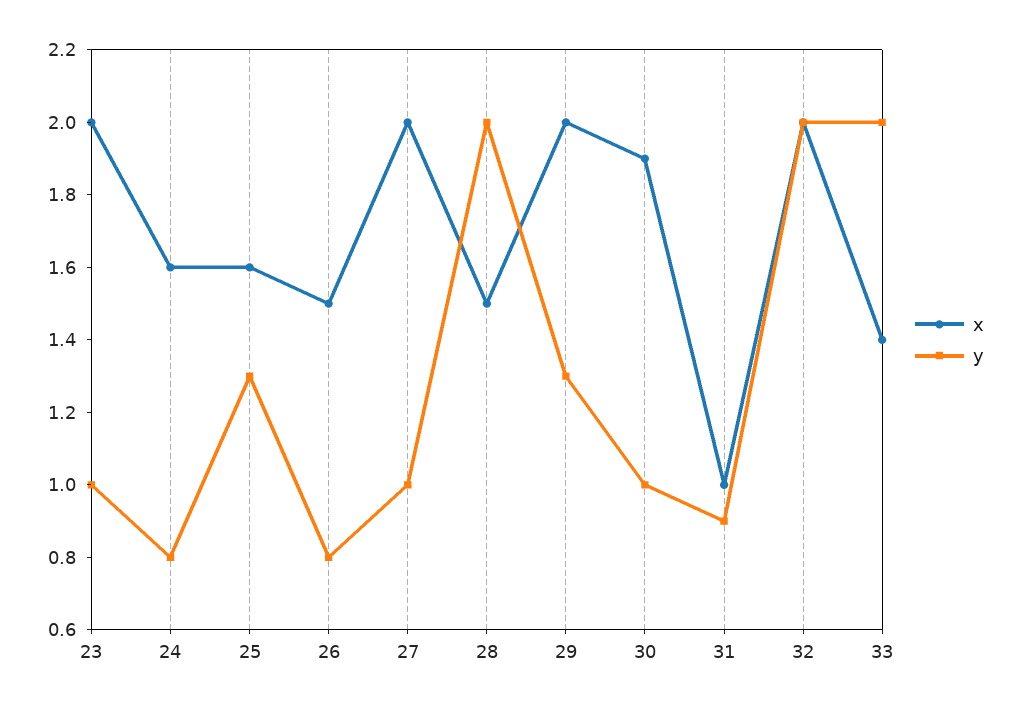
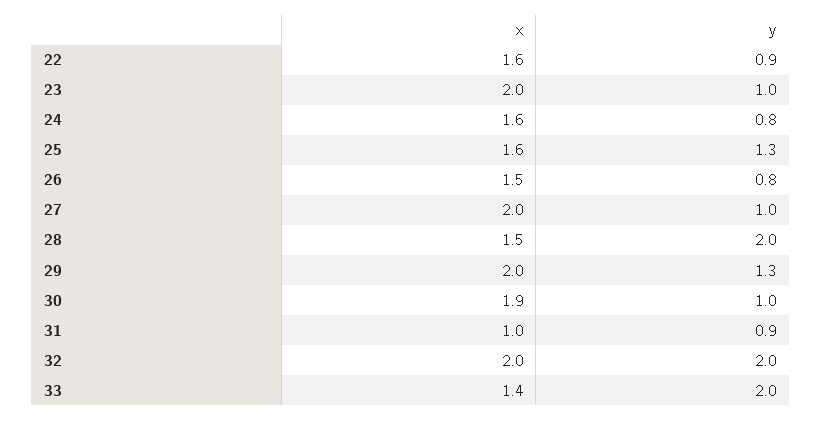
x, 22: none -> 1.6
y, 22: none -> 0.9

